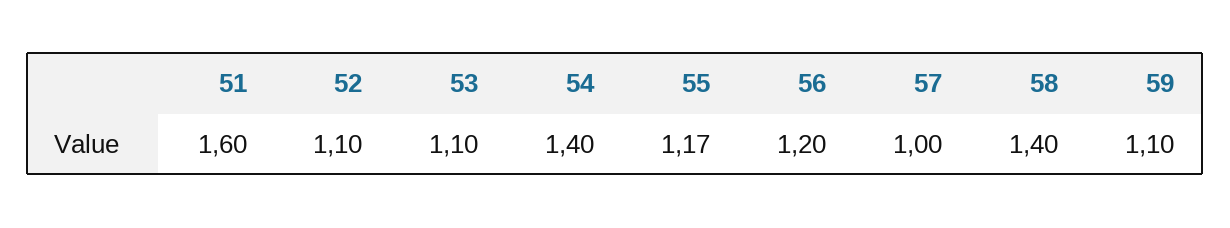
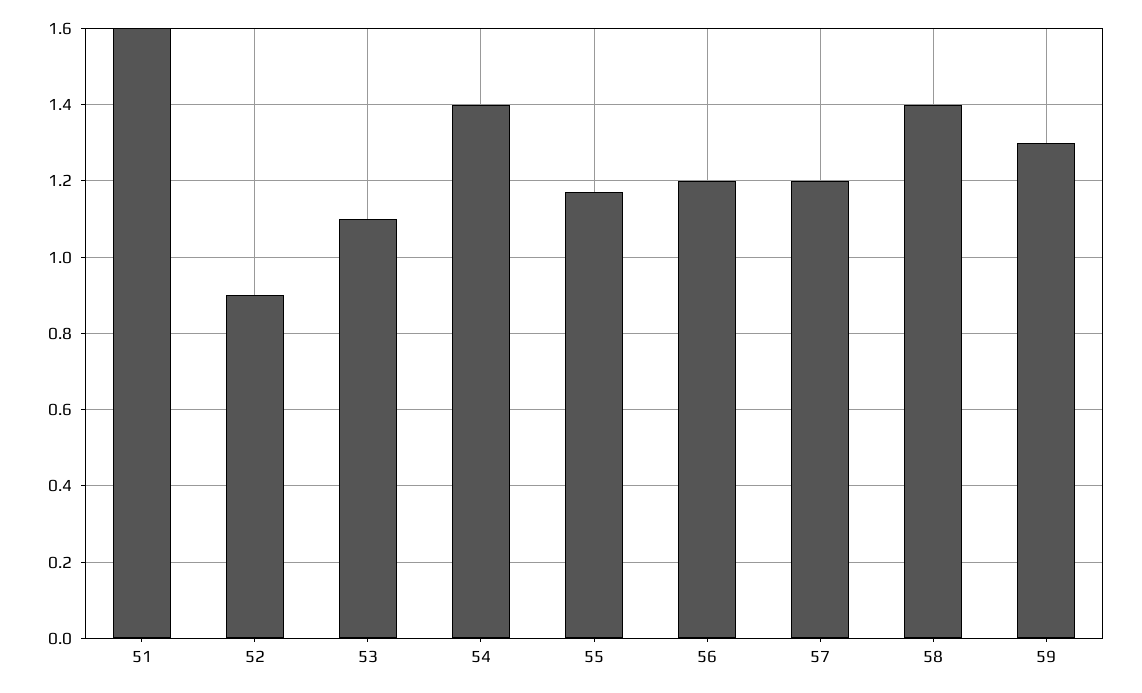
52: 1.1 -> 0.9
57: 1 -> 1.2
59: 1.1 -> 1.3

